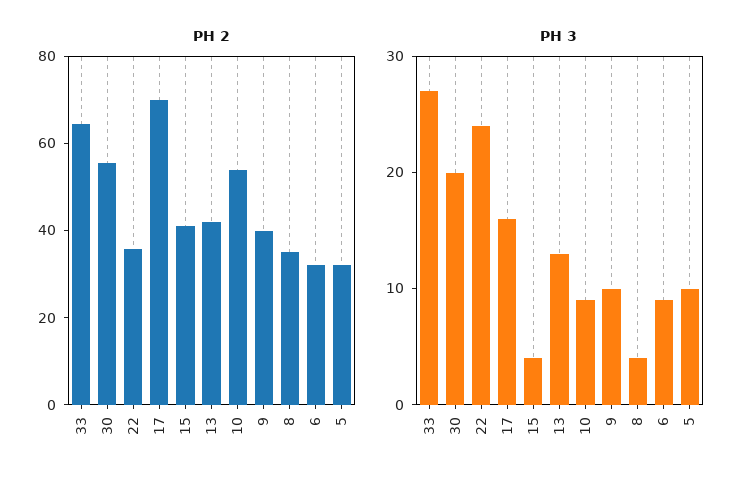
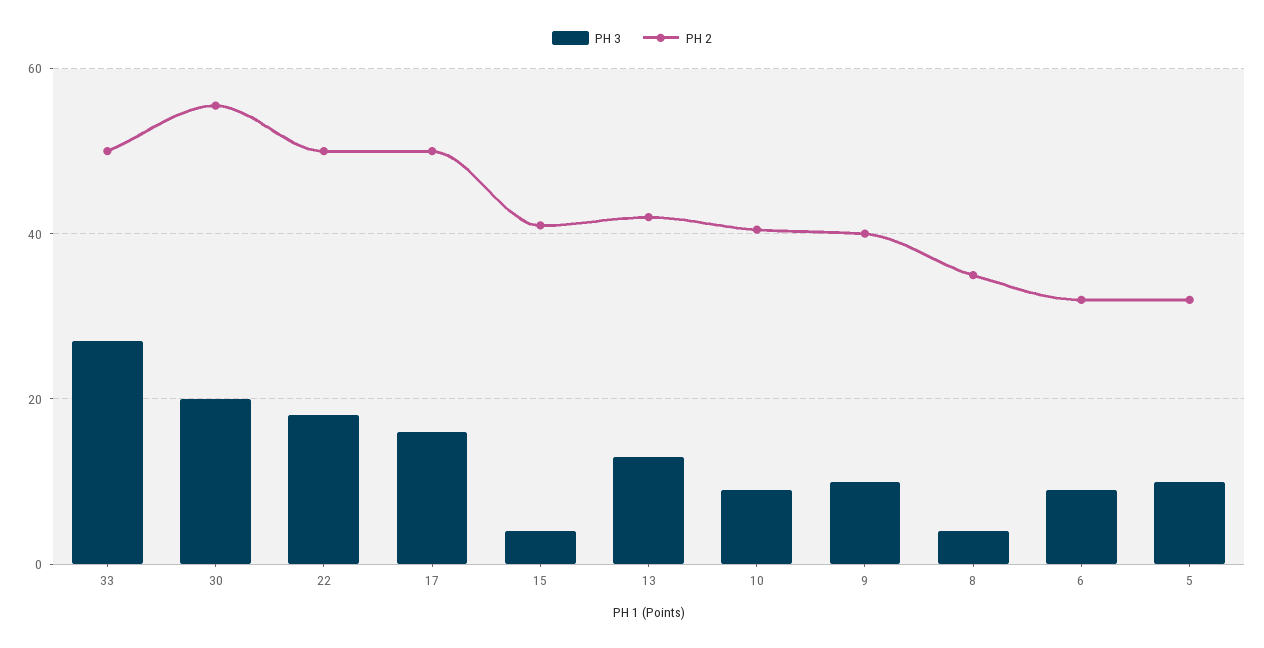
PH 2, 33: 65 -> 50
PH 2, 22: 35 -> 50
PH 2, 17: 70 -> 50
PH 2, 10: 55 -> 40
PH 3, 22: 24 -> 18

